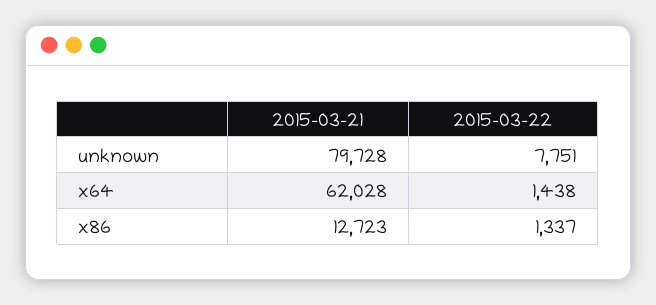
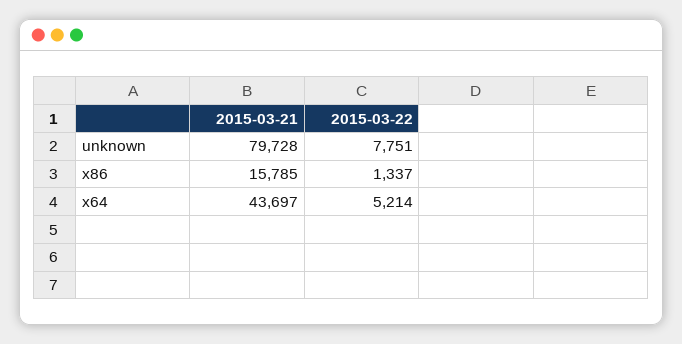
2015-03-21, x64: 62028 -> 43697
2015-03-22, x64: 1438 -> 5214
2015-03-21, x86: 12723 -> 15785

